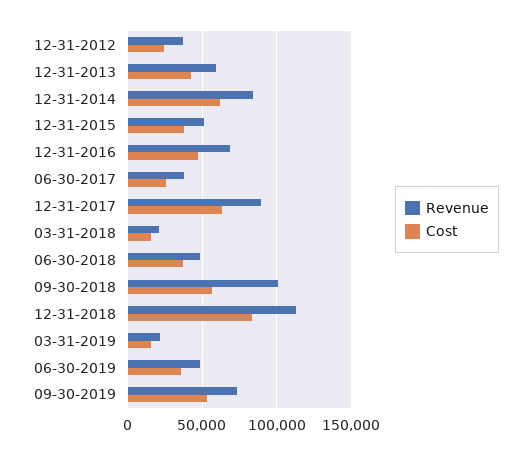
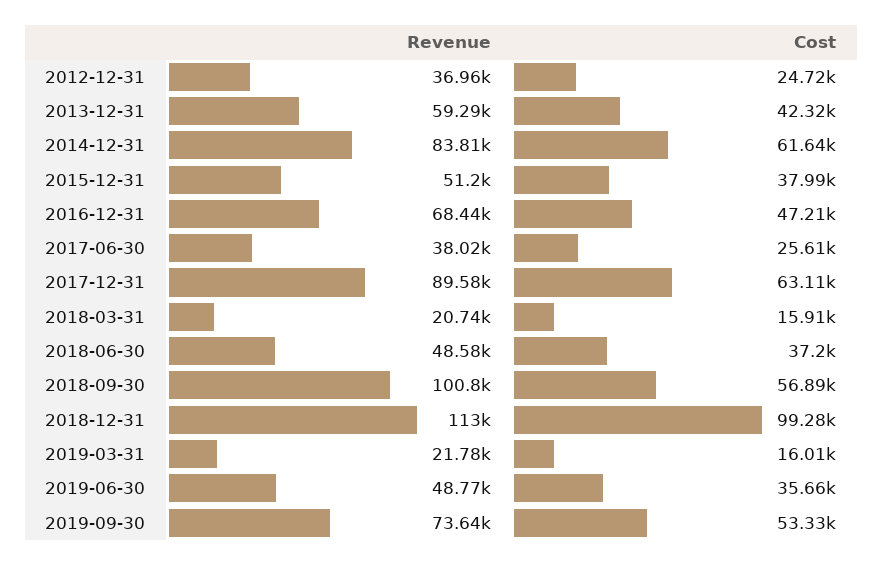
Cost, 12-31-2018: 85000 -> 99280

